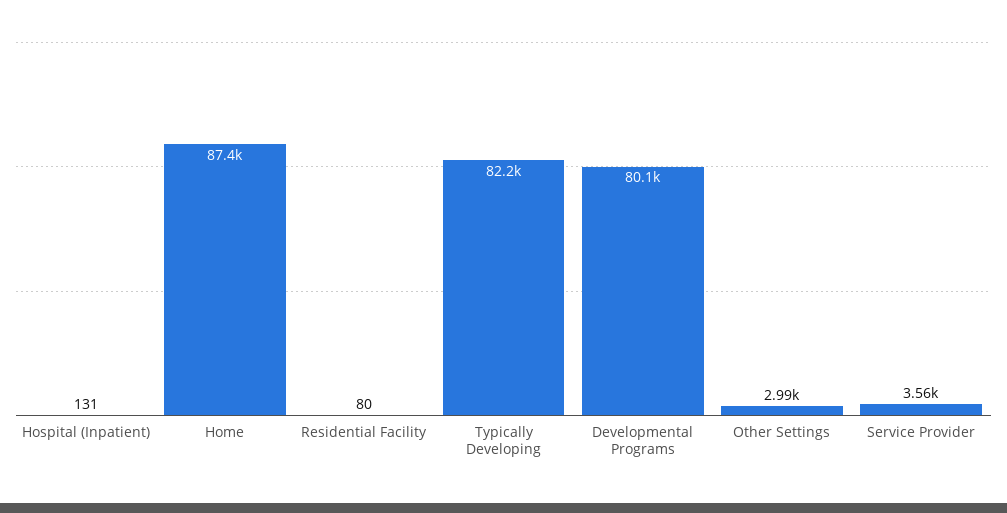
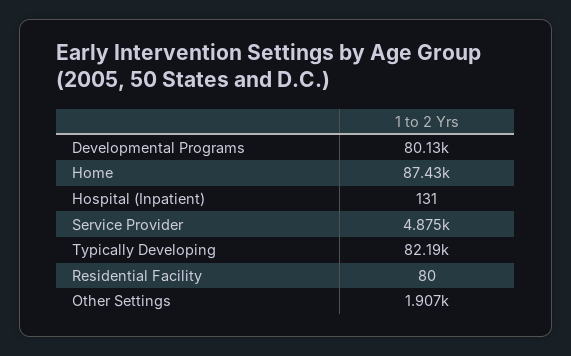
Other Settings: 2990 -> 1907
Service Provider: 3560 -> 4875

